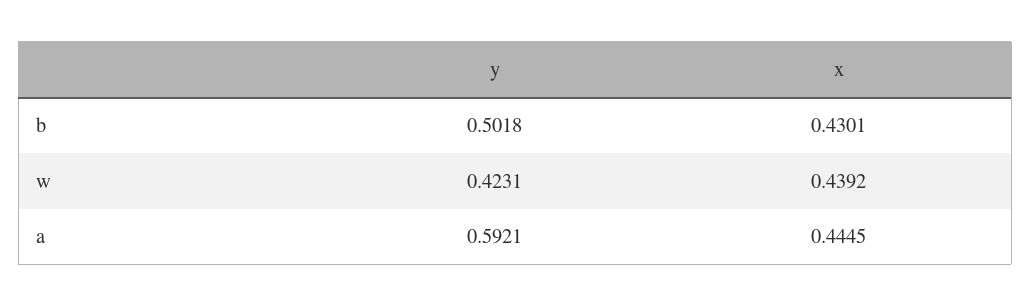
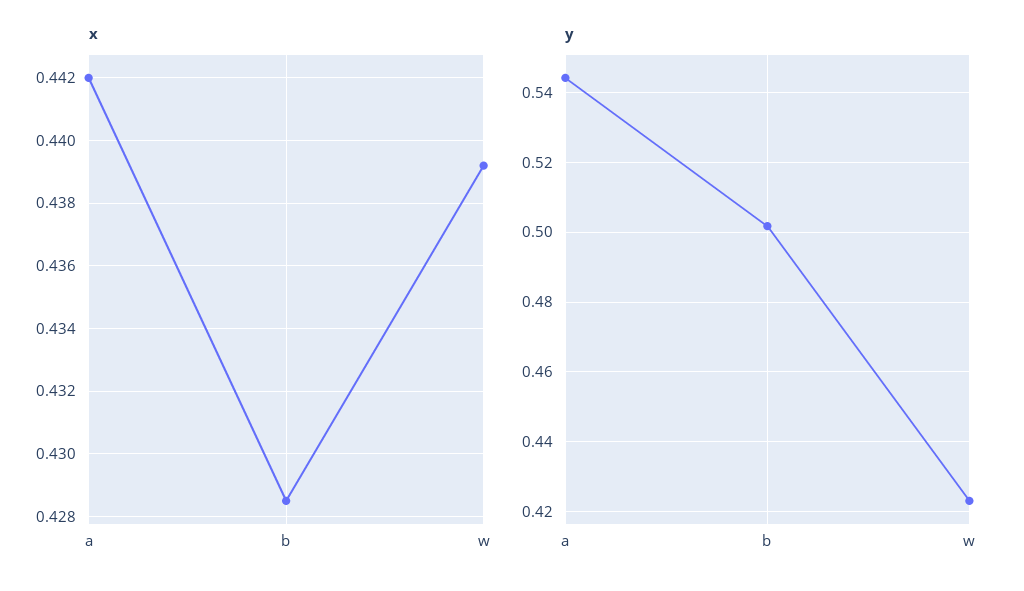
x, b: 0.4301 -> 0.4285
y, a: 0.5921 -> 0.544
x, a: 0.4445 -> 0.442

